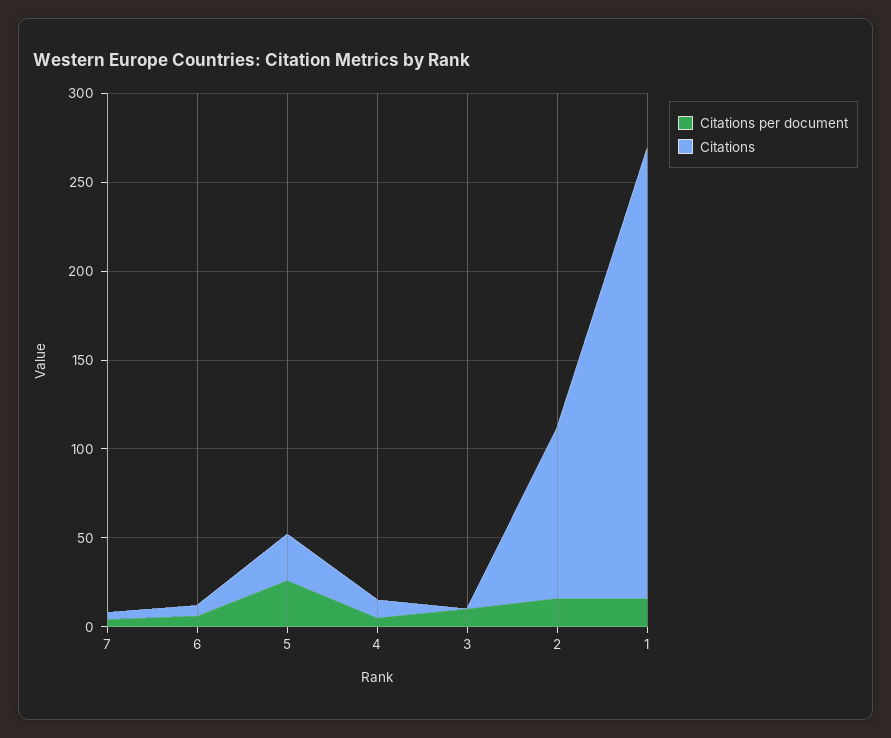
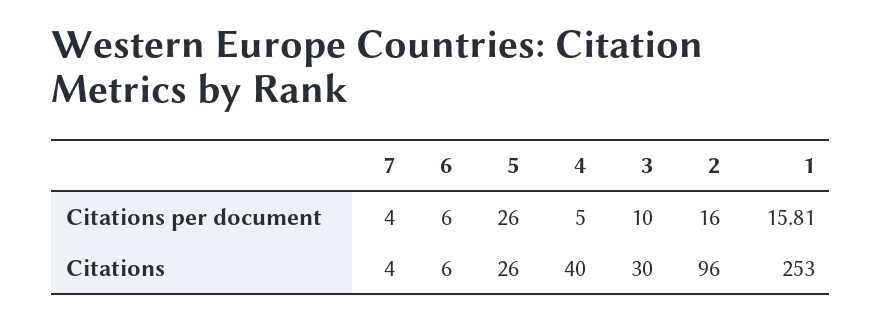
Citations, 4: 10 -> 40
Citations, 3: 0 -> 30

